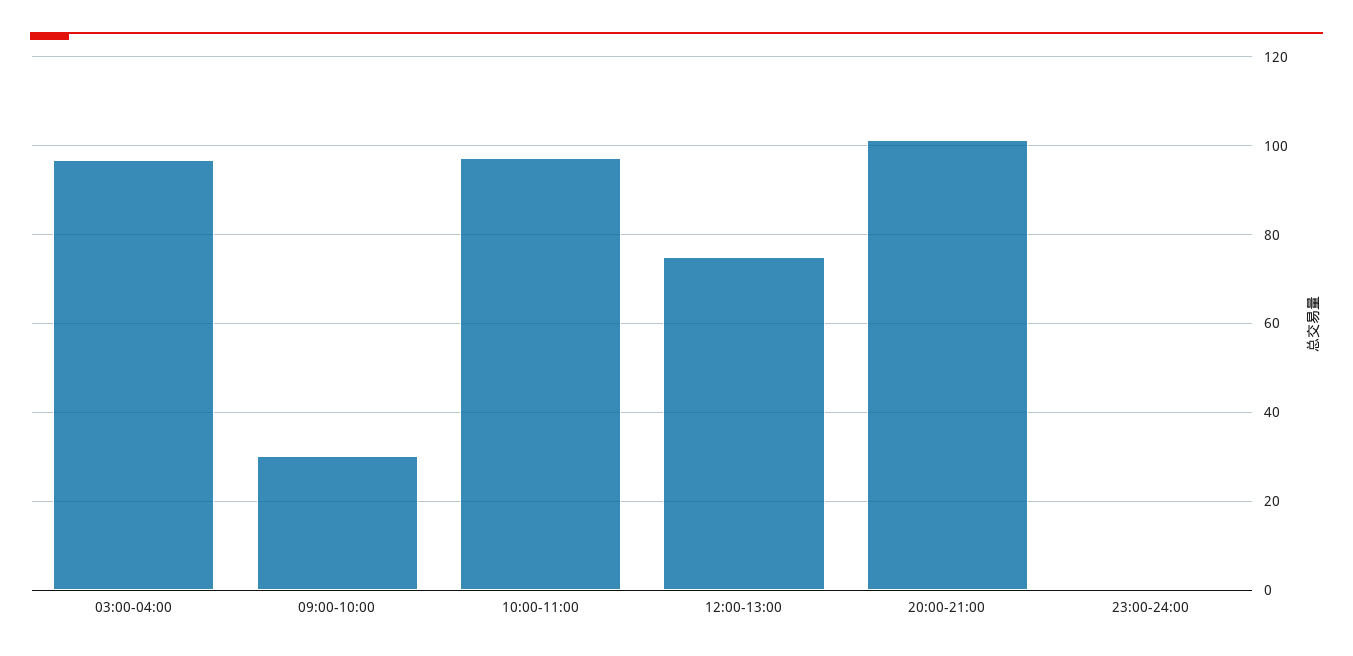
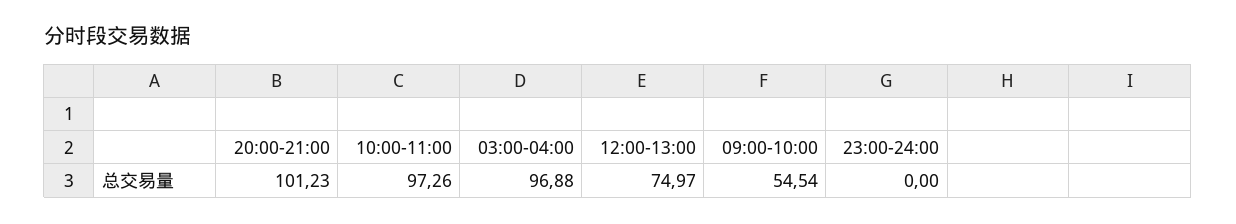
09:00-10:00: 30 -> 54.54

